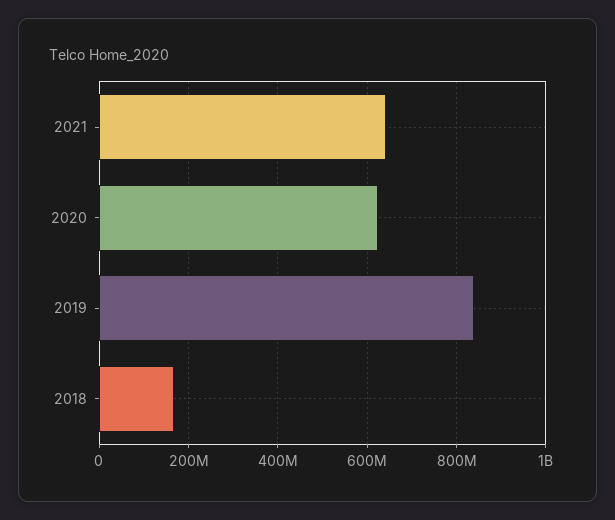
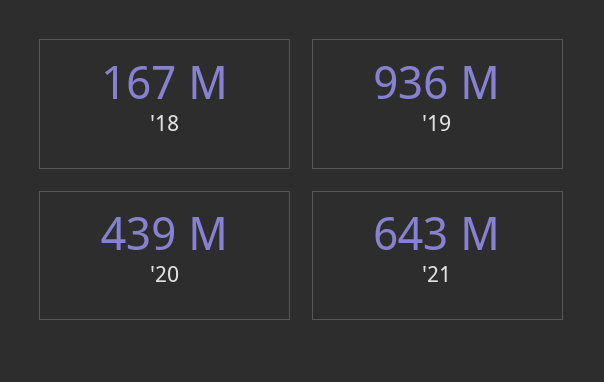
2020: 620000000 -> 439000000
2019: 840000000 -> 936000000

